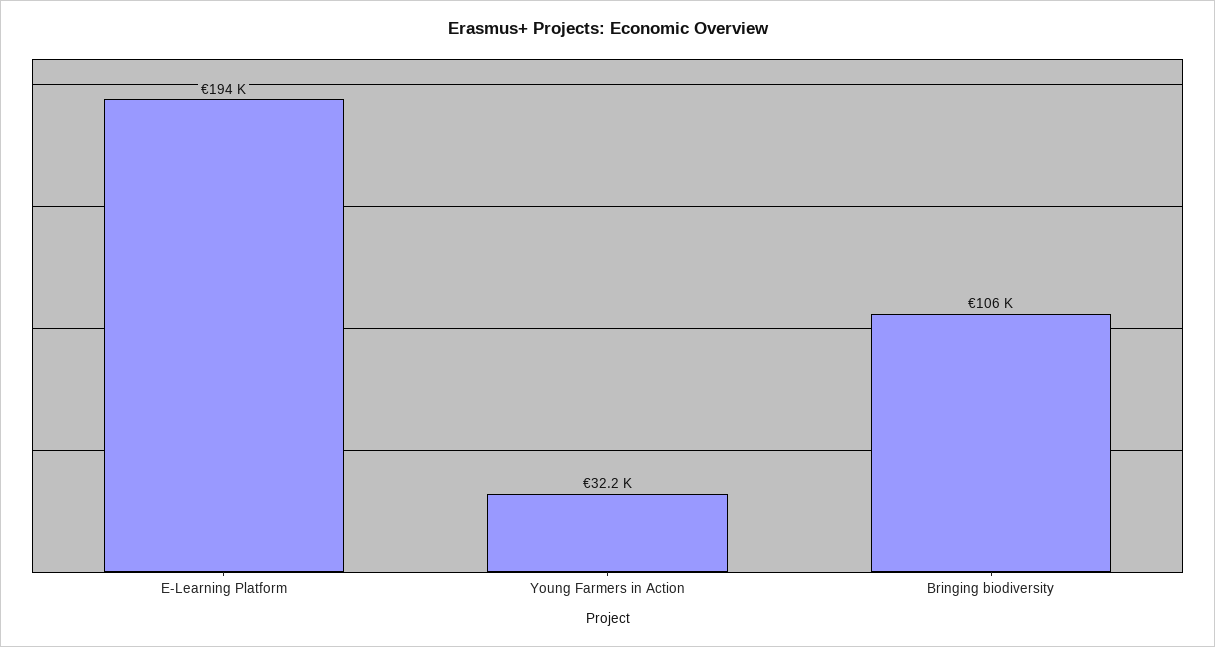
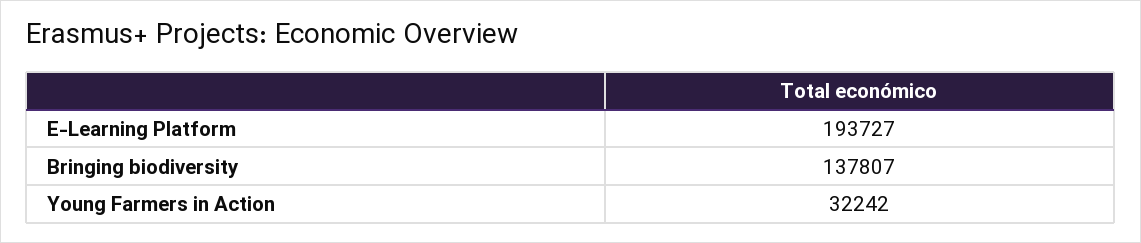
Bringing biodiversity: 106000 -> 137807

